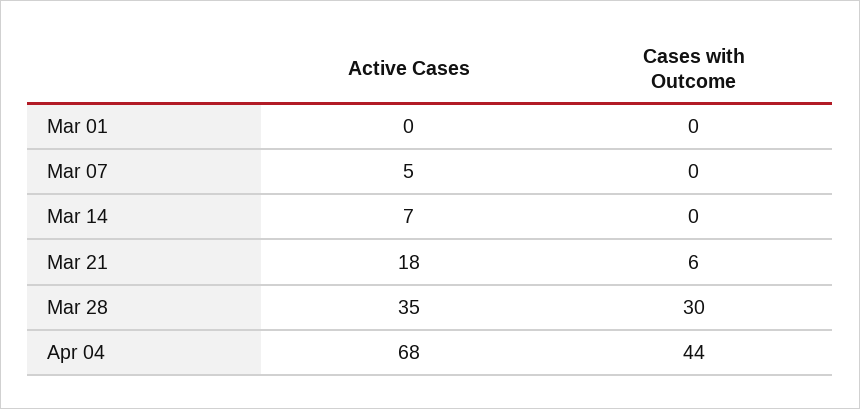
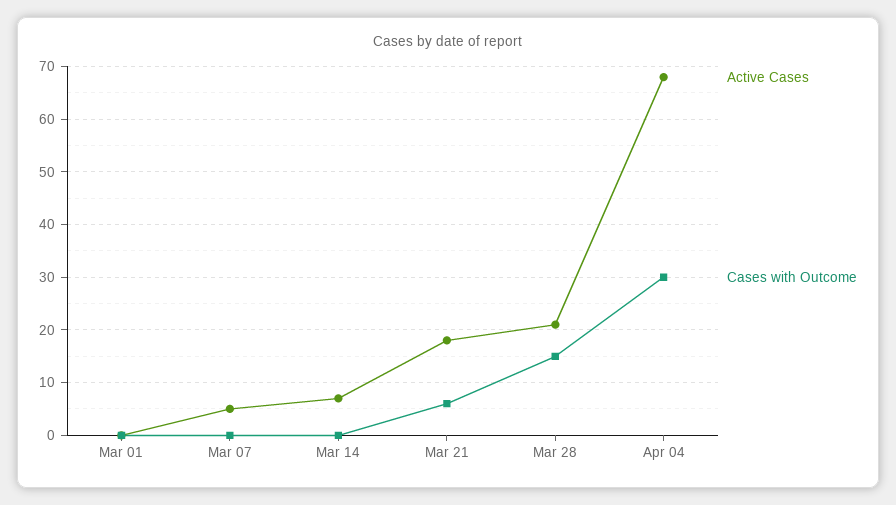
Active Cases, Mar 28: 35 -> 20
Cases with Outcome, Mar 28: 30 -> 15
Cases with Outcome, Apr 04: 44 -> 30

